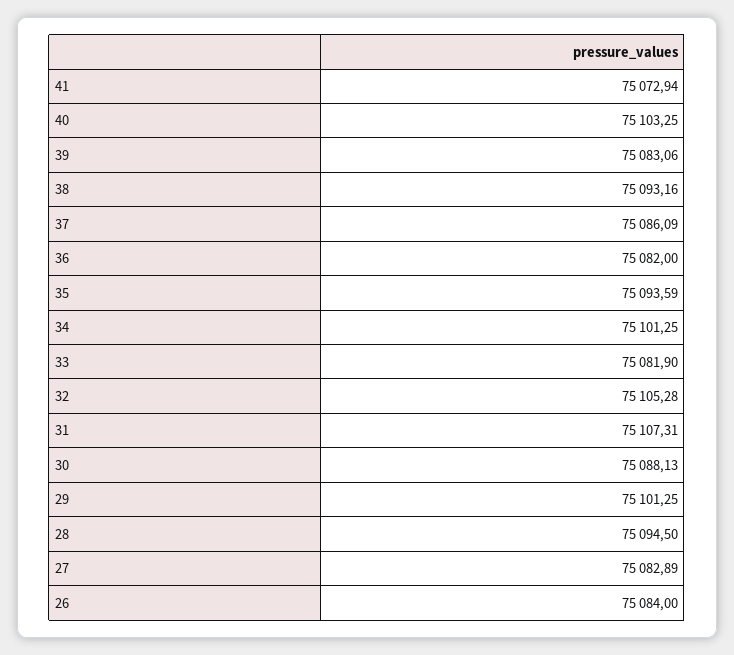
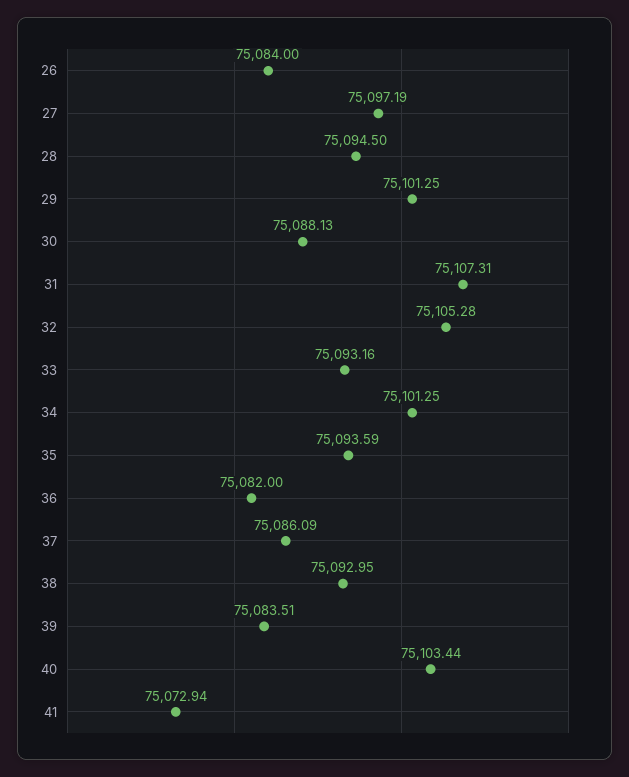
40: 75103.25 -> 75103.44
39: 75083.06 -> 75083.51
38: 75093.16 -> 75092.95
33: 75081.9 -> 75093.16
27: 75082.89 -> 75097.19

